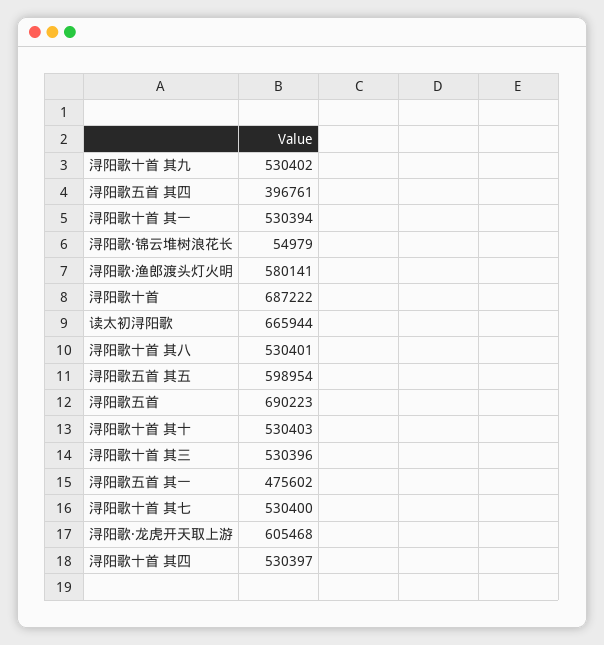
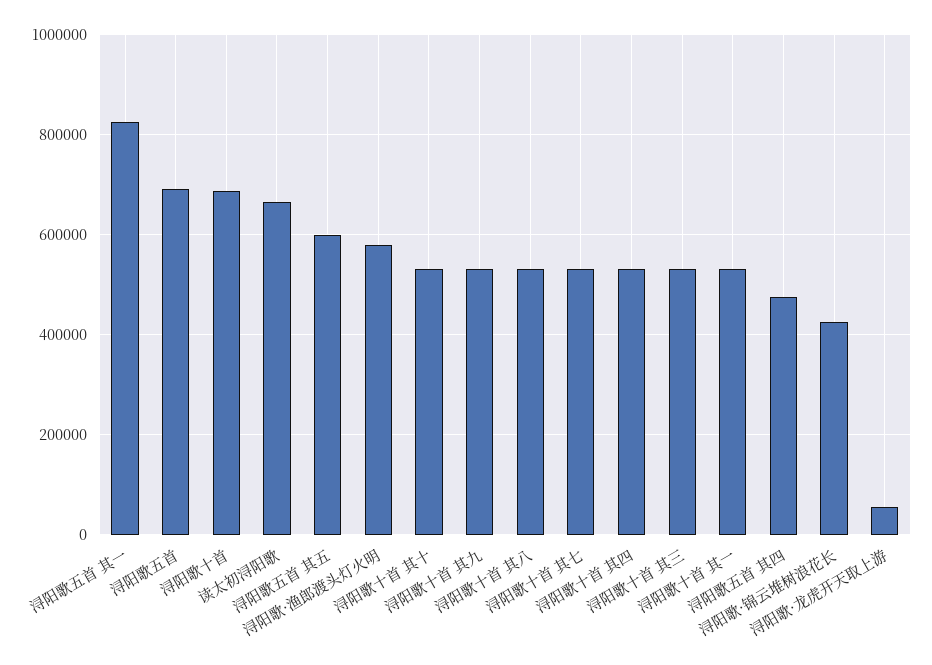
浔阳歌五首 其四: 396761 -> 480000
浔阳歌·锦云堆树浪花长: 54979 -> 420000
浔阳歌五首 其一: 475602 -> 820000
浔阳歌·龙虎开天取上游: 605468 -> 60000

